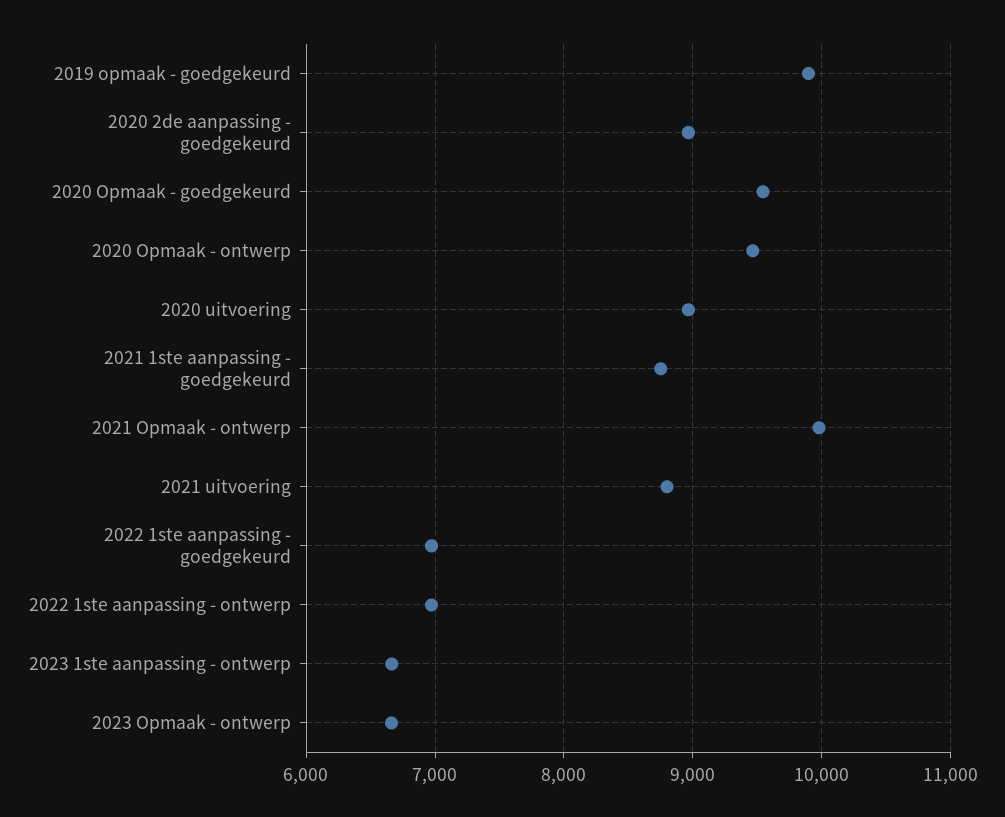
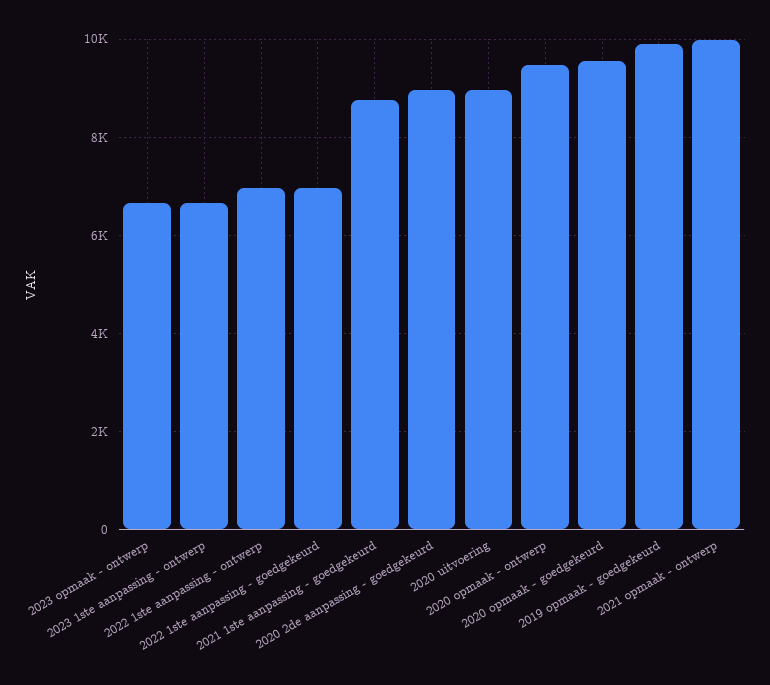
2021 uitvoering: 8800 -> none

